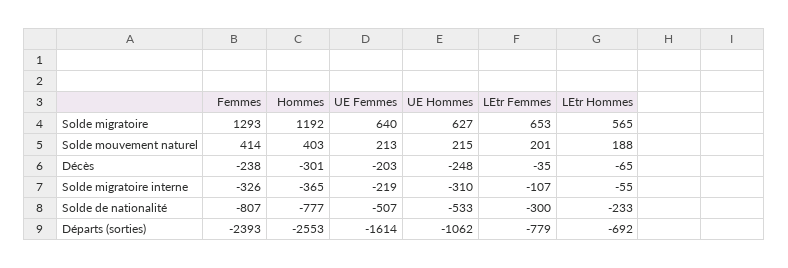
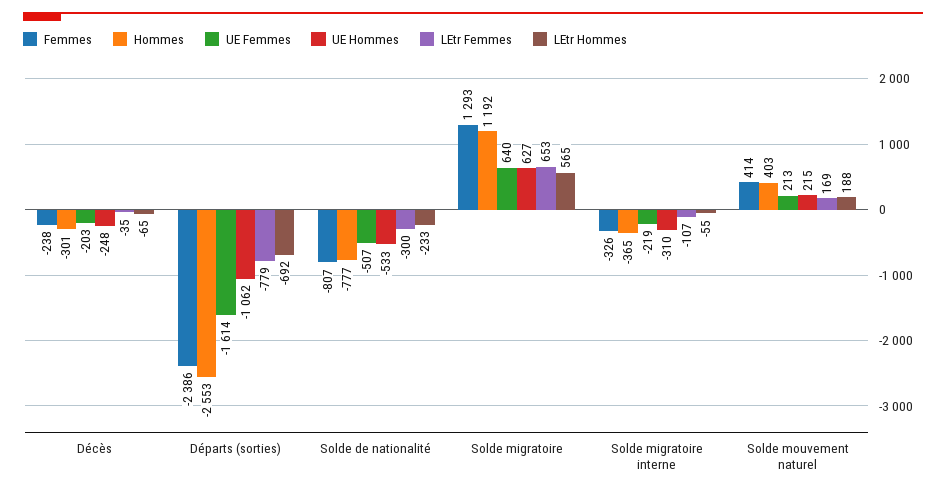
LEtr Femmes, Solde mouvement naturel: 201 -> 169
Femmes, Départs (sorties): -2393 -> -2386

